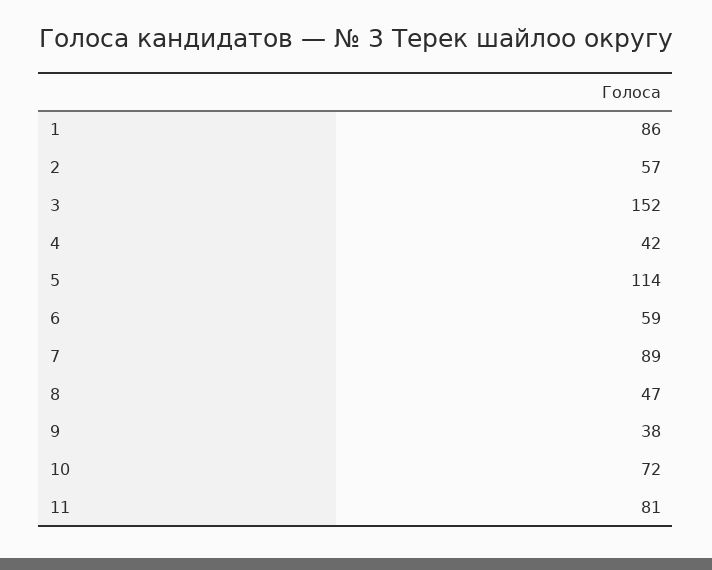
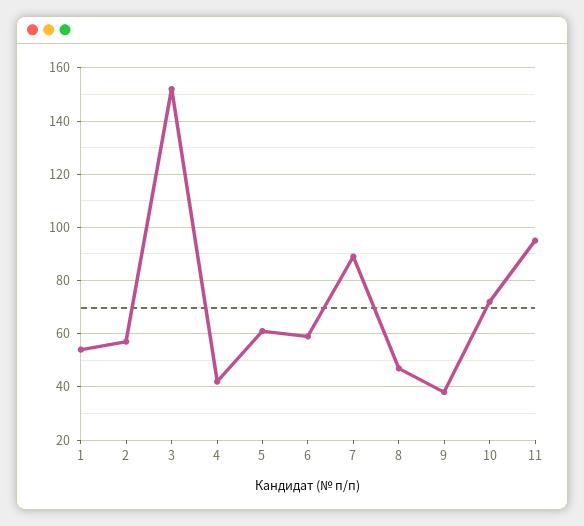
1: 86 -> 55
5: 114 -> 60
11: 81 -> 95

